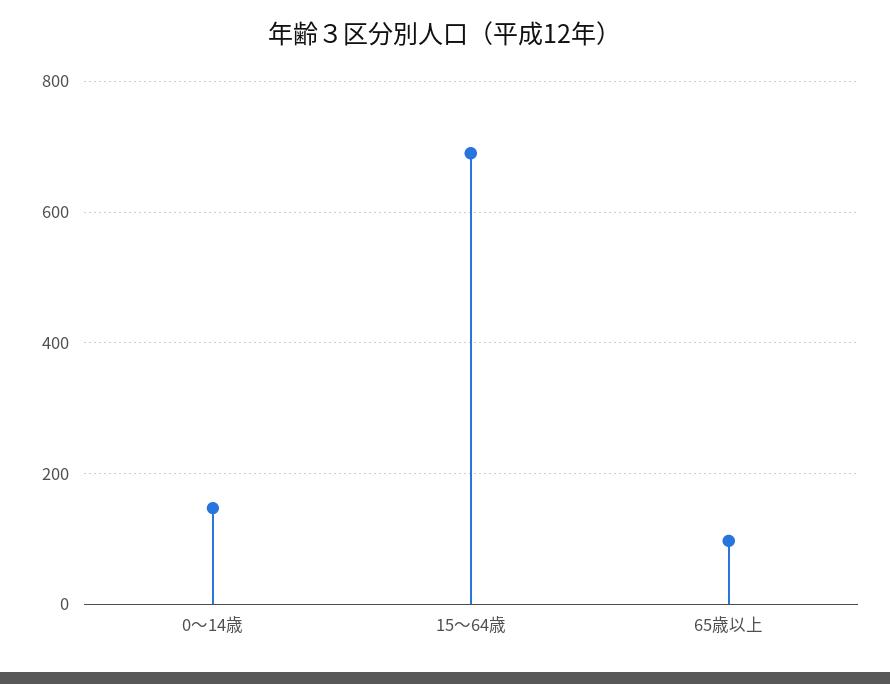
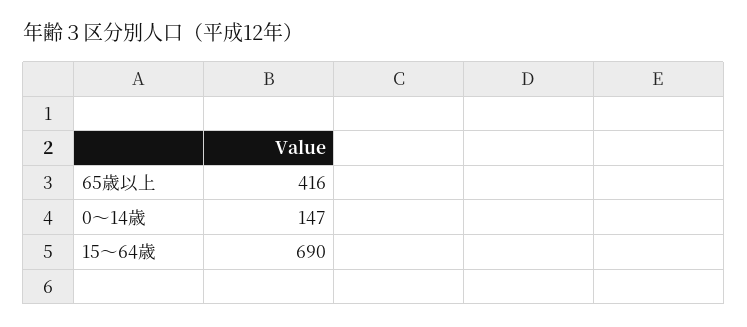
65歳以上: 100 -> 416

